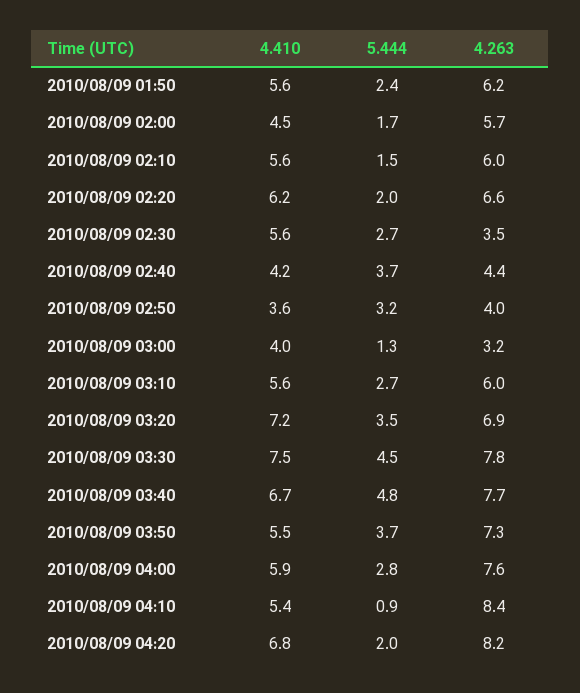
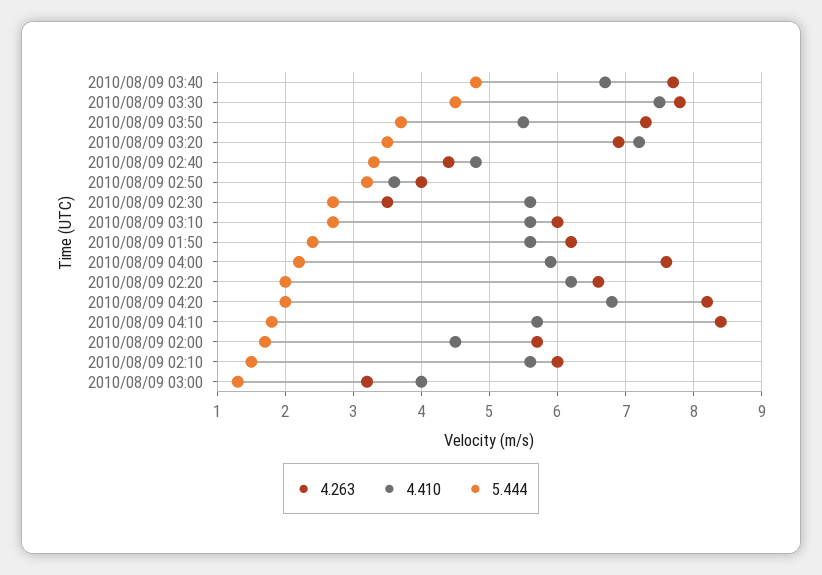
4.410, 2010/08/09 02:40: 4.2 -> 4.8
5.444, 2010/08/09 02:40: 3.7 -> 3.3
5.444, 2010/08/09 04:00: 2.8 -> 2.2
4.410, 2010/08/09 04:10: 5.4 -> 5.7
5.444, 2010/08/09 04:10: 0.9 -> 1.8

